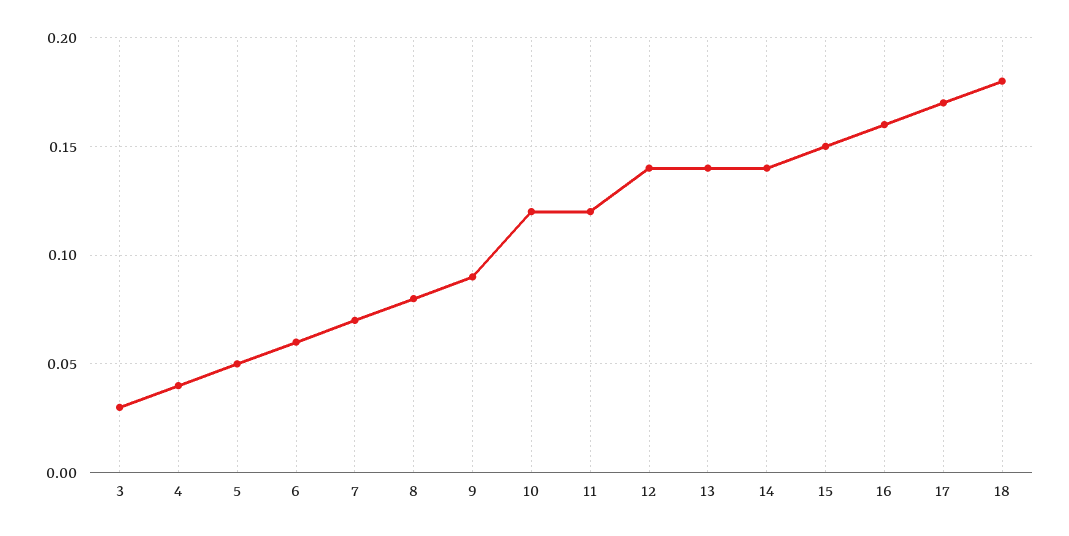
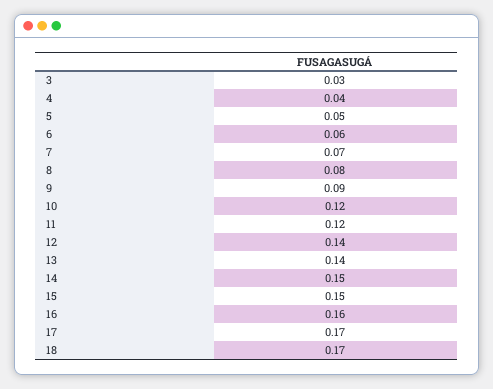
14: 0.14 -> 0.15
18: 0.18 -> 0.17

